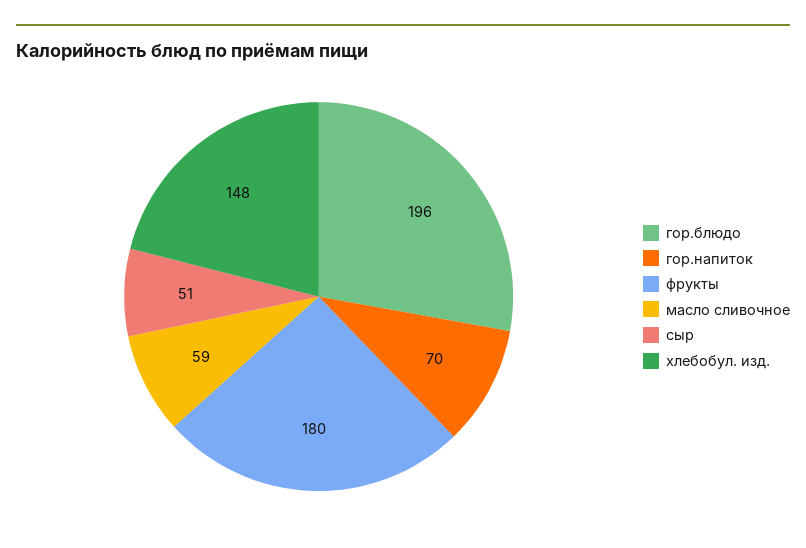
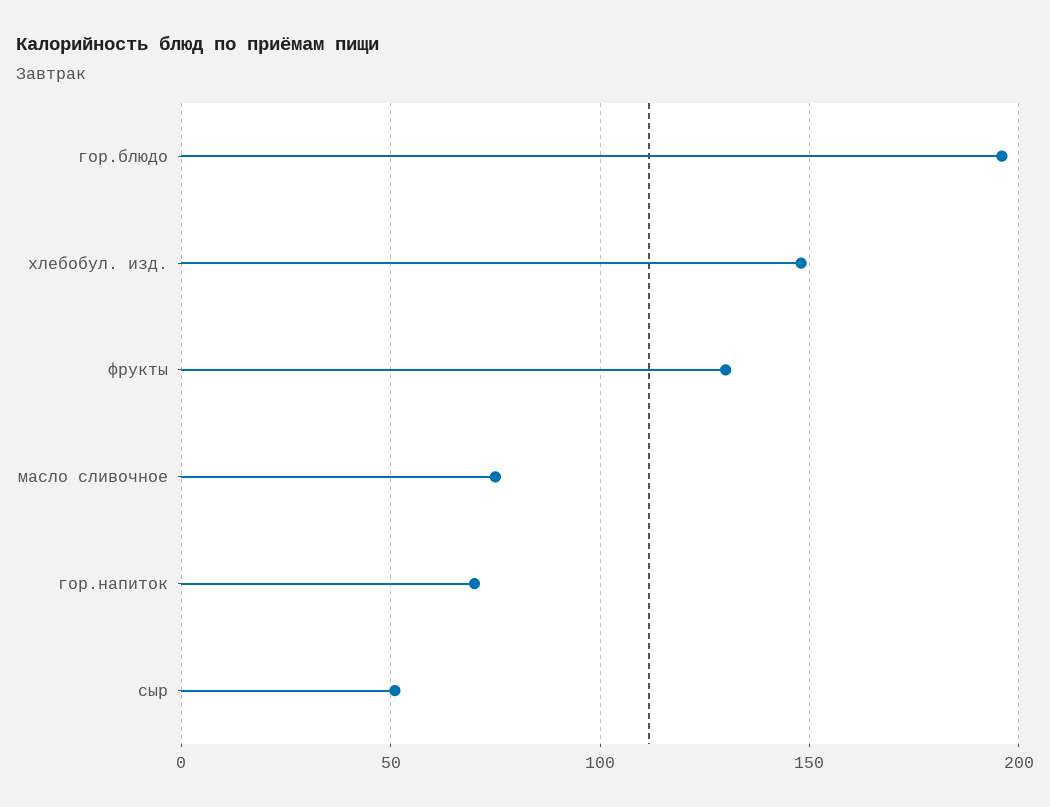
фрукты: 180 -> 130
масло сливочное: 59 -> 75

